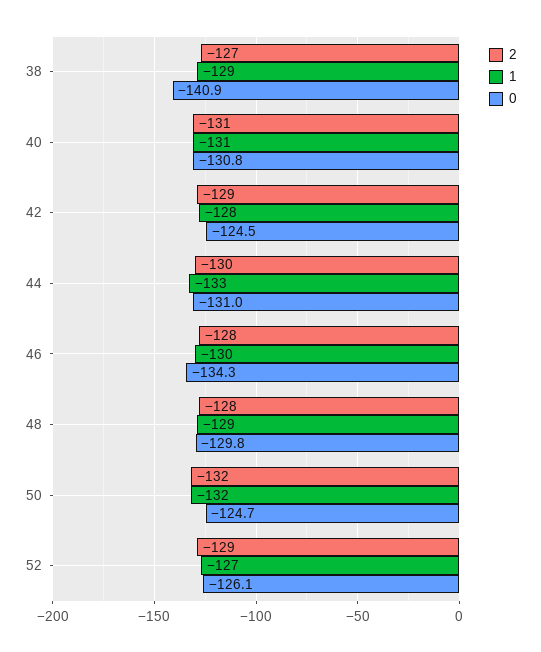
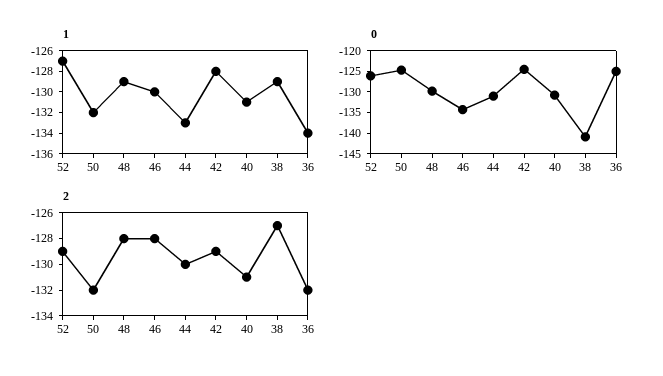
1, 36: none -> -134
0, 36: none -> -125
2, 36: none -> -132

